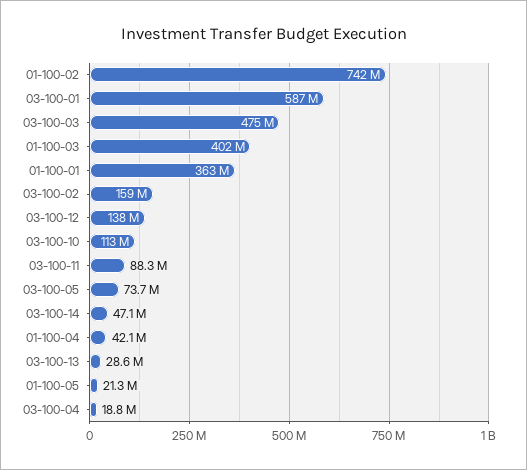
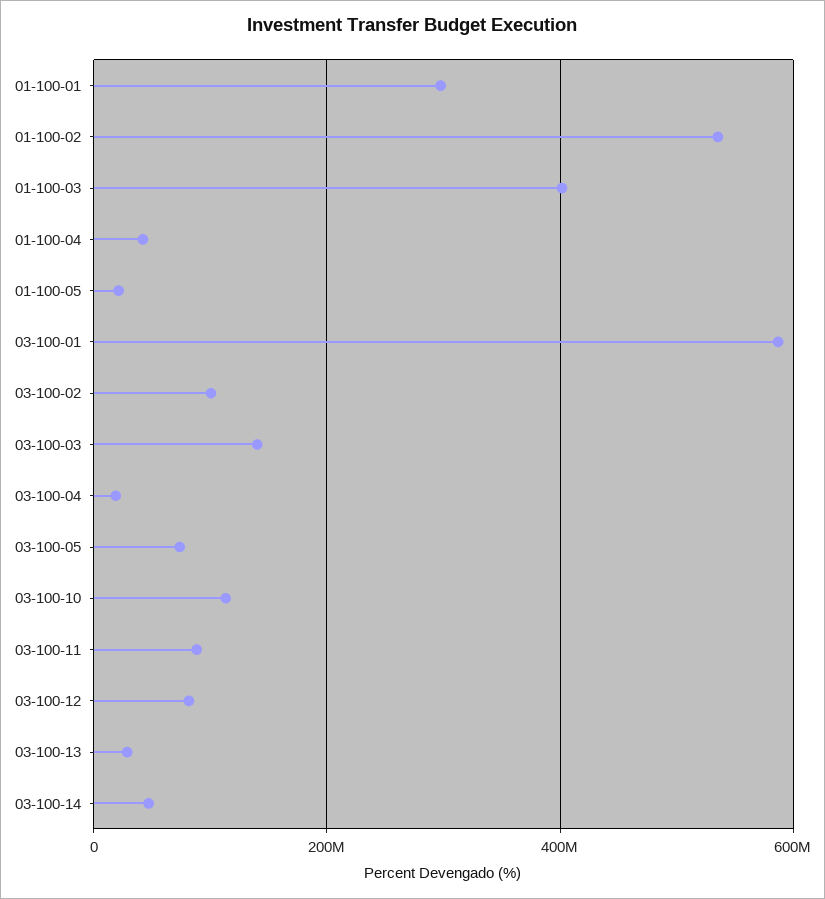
01-100-02: 742000000 -> 540000000
03-100-03: 475000000 -> 140000000
01-100-01: 363000000 -> 300000000
03-100-02: 159000000 -> 100000000
03-100-12: 138000000 -> 80000000

